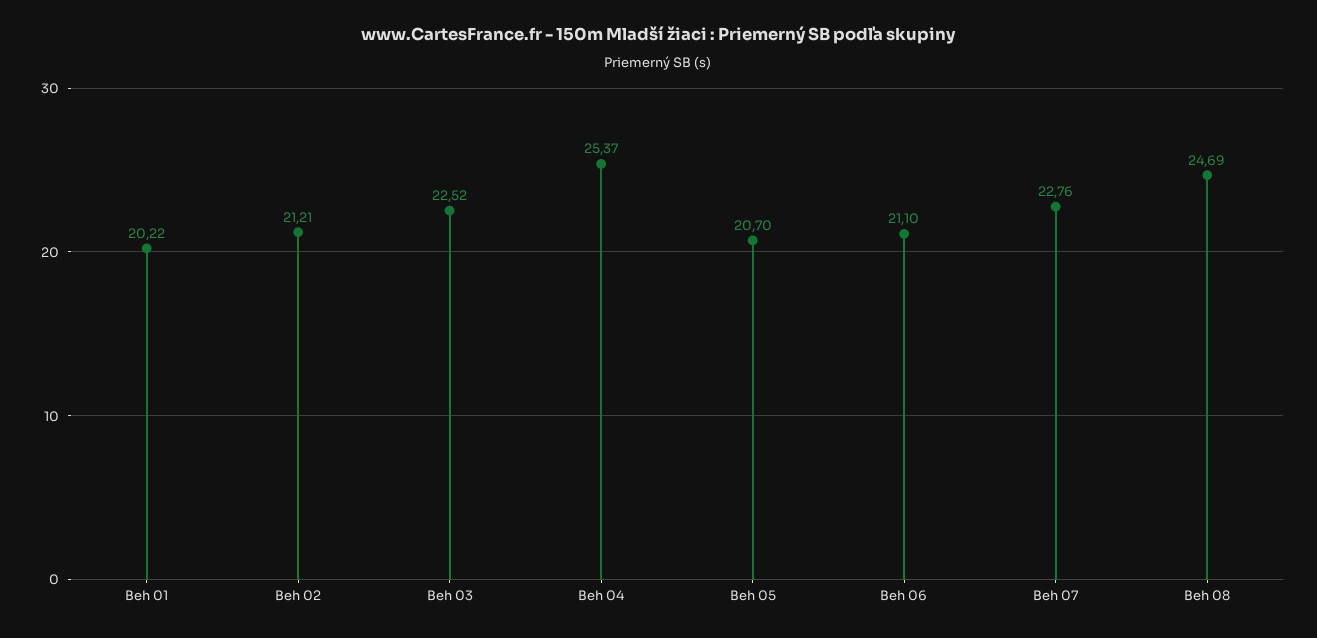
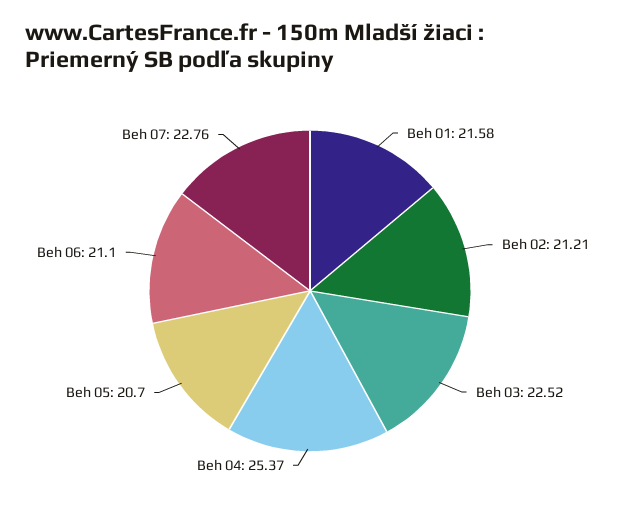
Beh 01: 20.22 -> 21.58
Beh 08: 24.69 -> none

